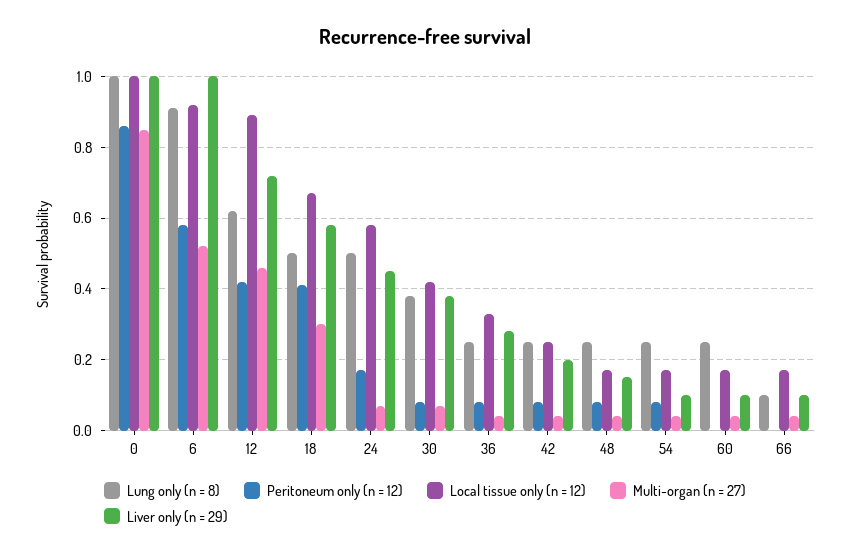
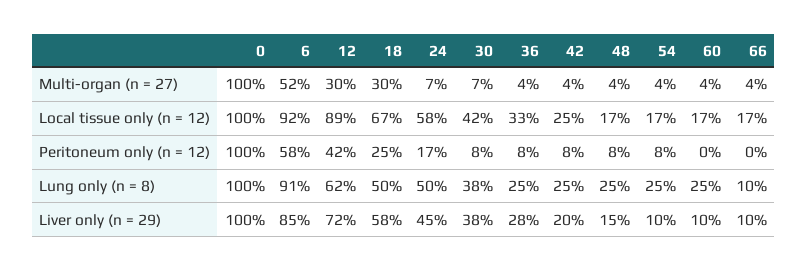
Peritoneum only (n = 12), 0: 0.85 -> 1
Multi-organ (n = 27), 0: 0.85 -> 1
Liver only (n = 29), 6: 1 -> 0.85
Multi-organ (n = 27), 12: 0.45 -> 0.3
Peritoneum only (n = 12), 18: 0.4 -> 0.25

